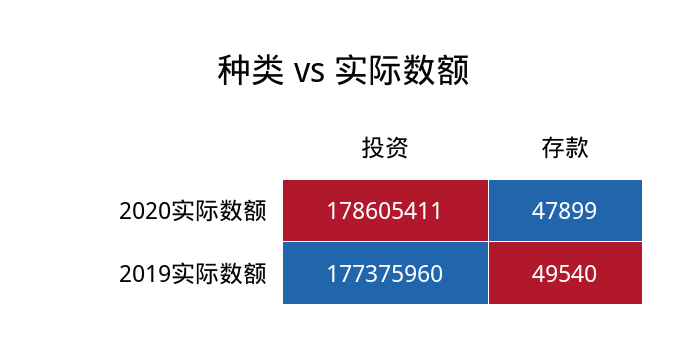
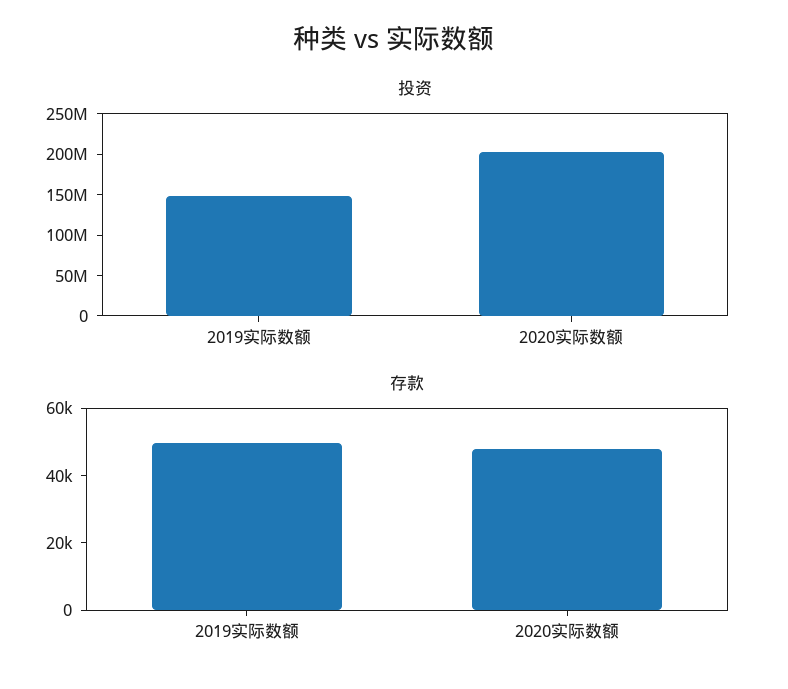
投资, 2020实际数额: 178605411 -> 200000000
投资, 2019实际数额: 177375960 -> 150000000

